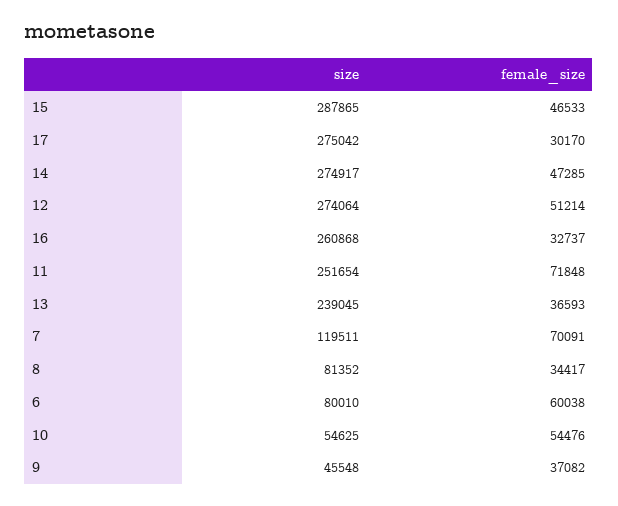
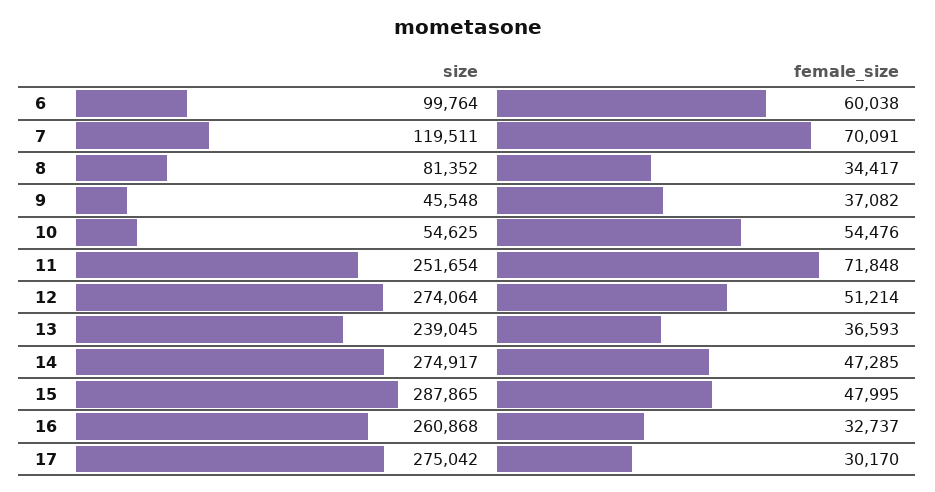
female_size, 15: 46533 -> 47995
size, 6: 80010 -> 99764

